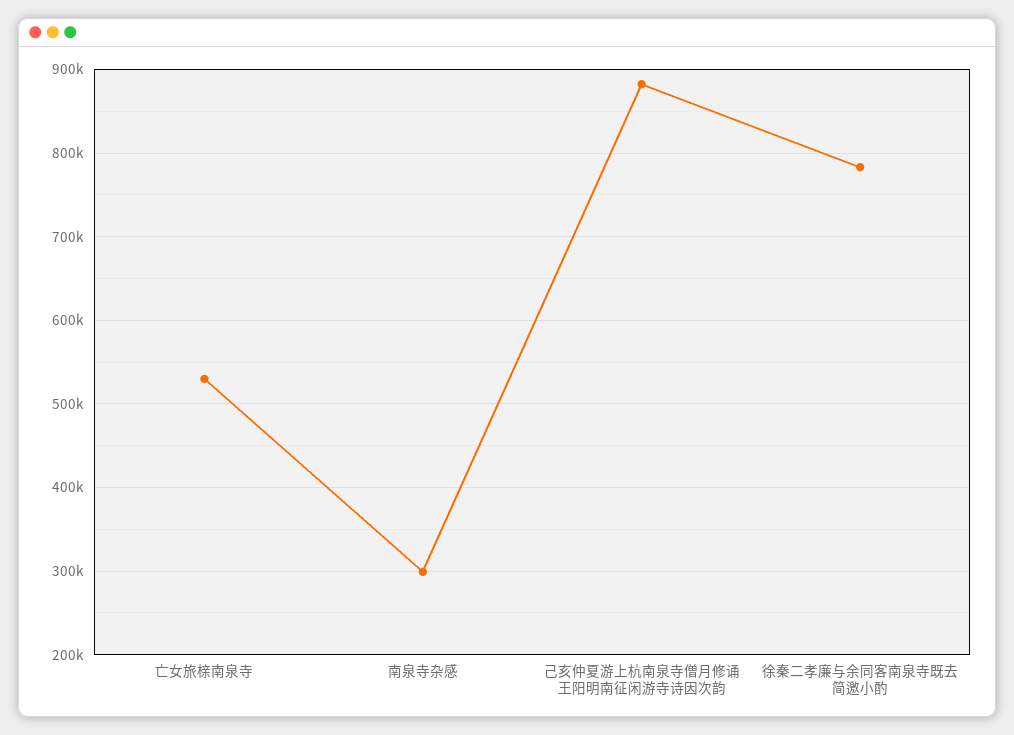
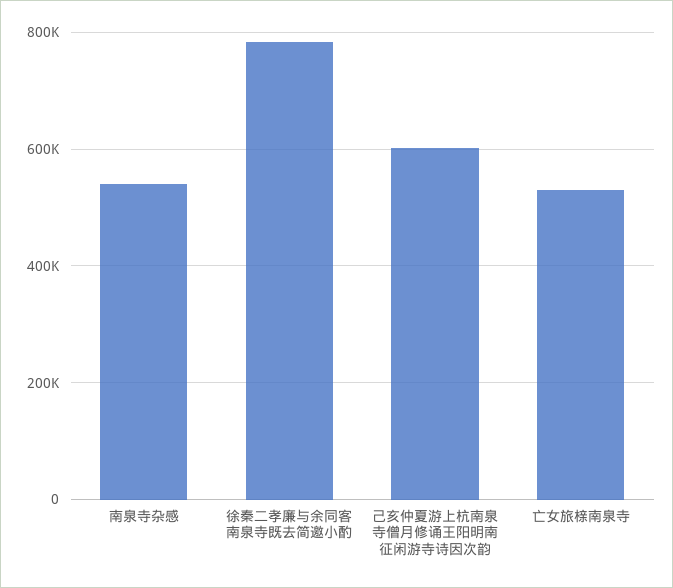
南泉寺杂感: 300000 -> 540000
己亥仲夏游上杭南泉寺僧月修诵王阳明南征闲游寺诗因次韵: 880000 -> 600000

